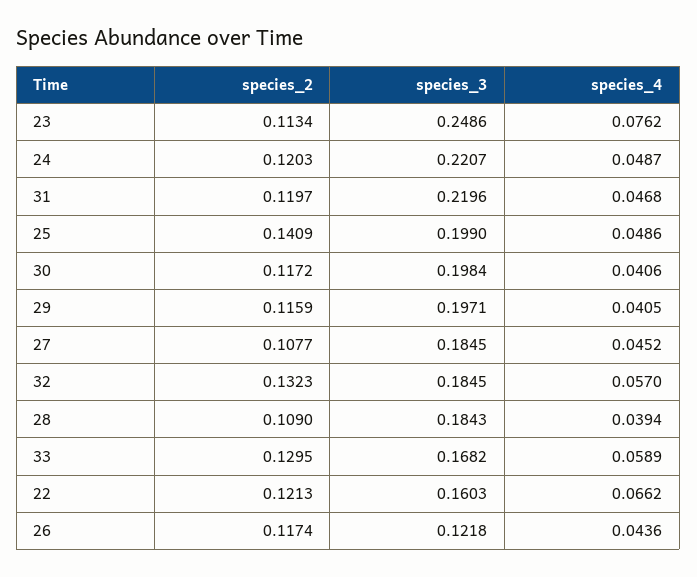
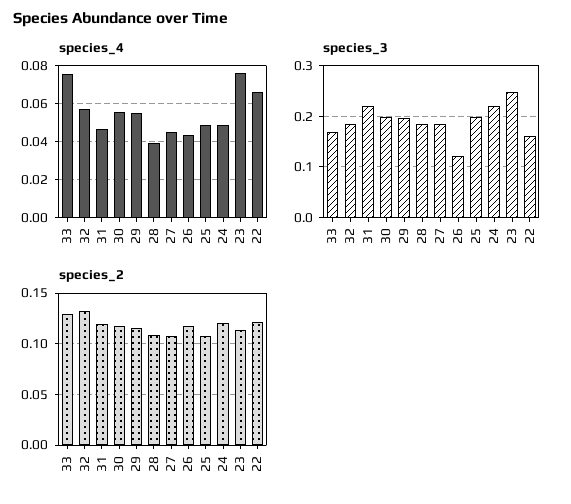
species_2, 25: 0.1409 -> 0.11
species_4, 30: 0.0406 -> 0.055
species_4, 29: 0.0405 -> 0.055
species_4, 33: 0.0589 -> 0.075

